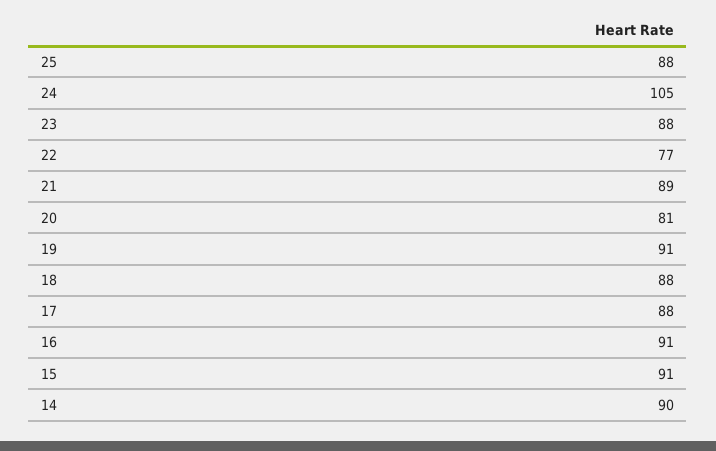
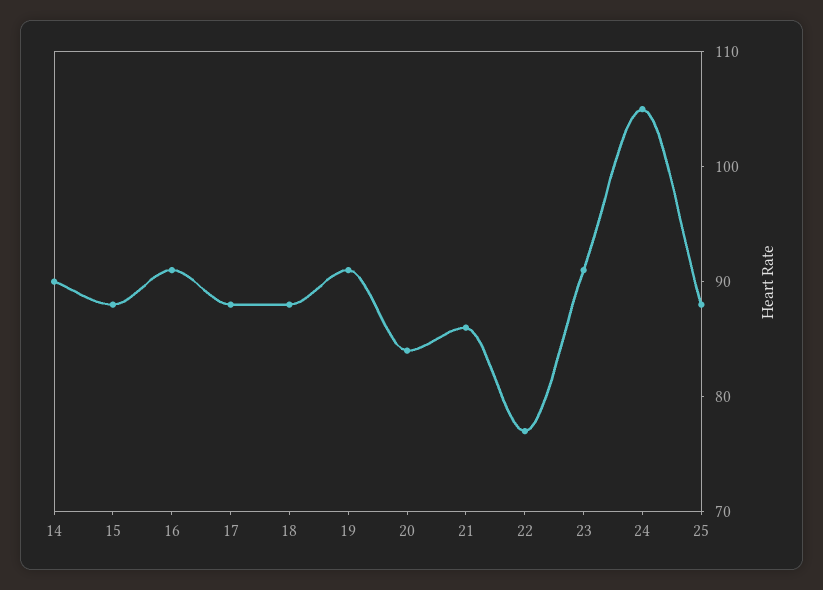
23: 88 -> 91
21: 89 -> 86
20: 81 -> 84
15: 91 -> 88

